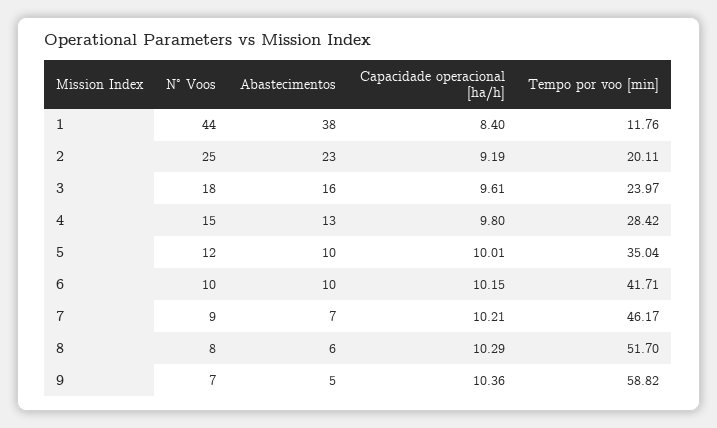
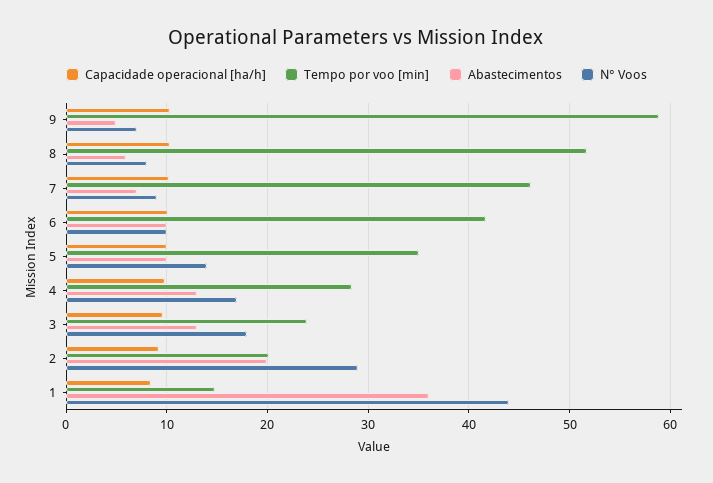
Abastecimentos, 1: 38 -> 36
Tempo por voo [min], 1: 11.76 -> 15
N° Voos, 2: 25 -> 29
Abastecimentos, 2: 23 -> 20
Abastecimentos, 3: 16 -> 13
N° Voos, 4: 15 -> 17
N° Voos, 5: 12 -> 14

